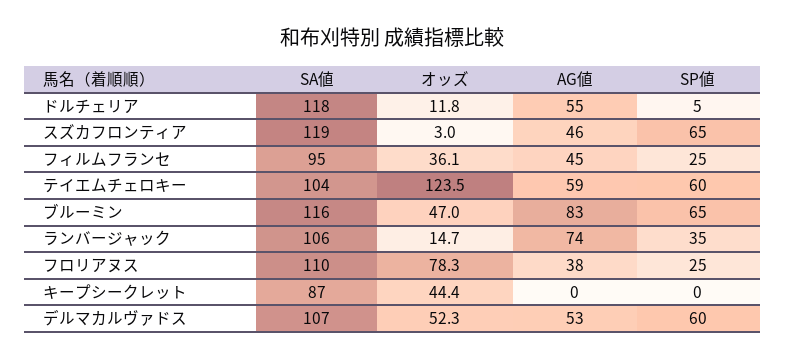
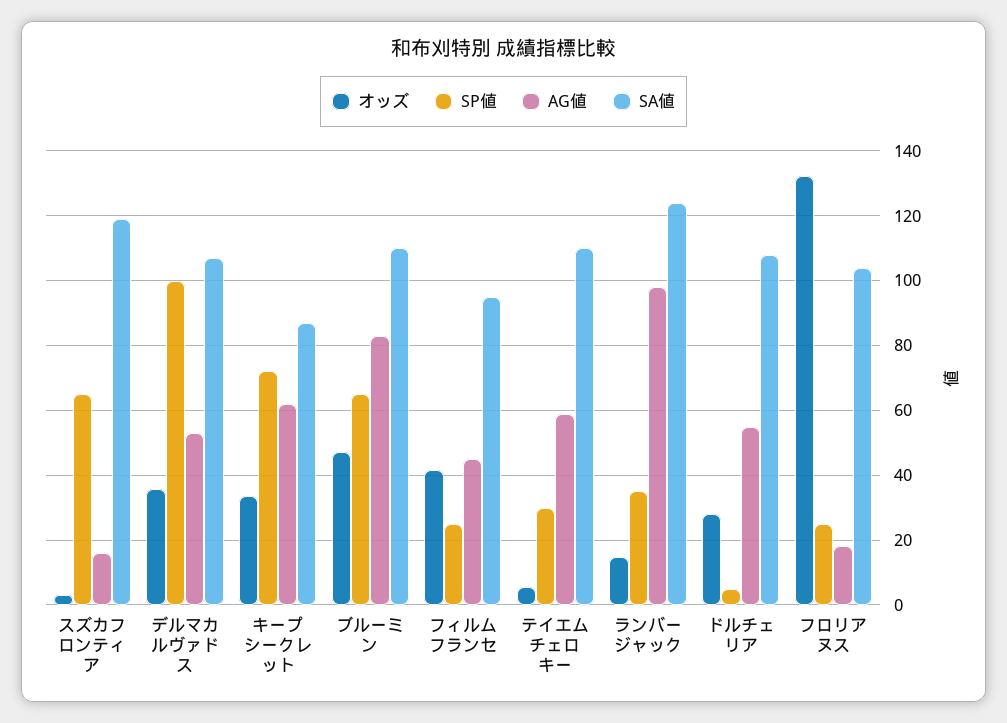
SA値, ドルチェリア: 118 -> 108
オッズ, ドルチェリア: 11.8 -> 28
AG値, スズカフロンティア: 46 -> 16
オッズ, フィルムフランセ: 36.1 -> 42
SA値, テイエムチェロキー: 104 -> 110
オッズ, テイエムチェロキー: 123.5 -> 6
SP値, テイエムチェロキー: 60 -> 30
SA値, ブルーミン: 116 -> 110
SA値, ランバージャック: 106 -> 124
AG値, ランバージャック: 74 -> 98
SA値, フロリアヌス: 110 -> 104
オッズ, フロリアヌス: 78.3 -> 132
AG値, フロリアヌス: 38 -> 18
オッズ, キープシークレット: 44.4 -> 34
AG値, キープシークレット: 0 -> 62
SP値, キープシークレット: 0 -> 72
オッズ, デルマカルヴァドス: 52.3 -> 36
SP値, デルマカルヴァドス: 60 -> 100

